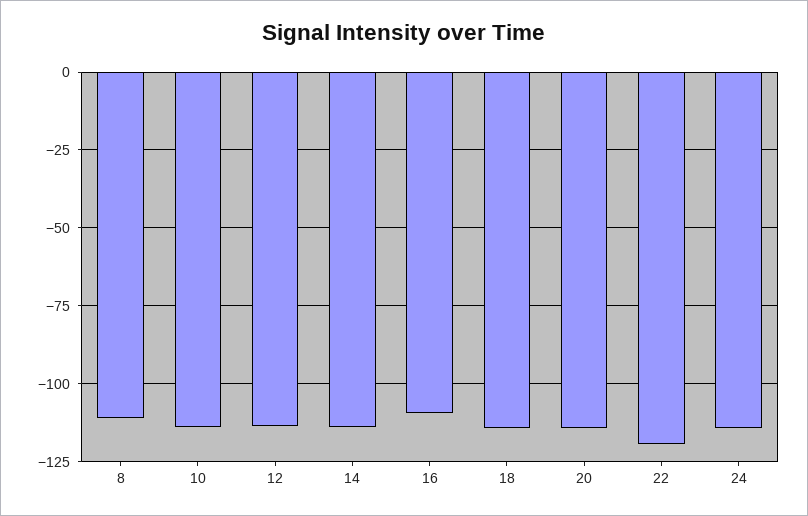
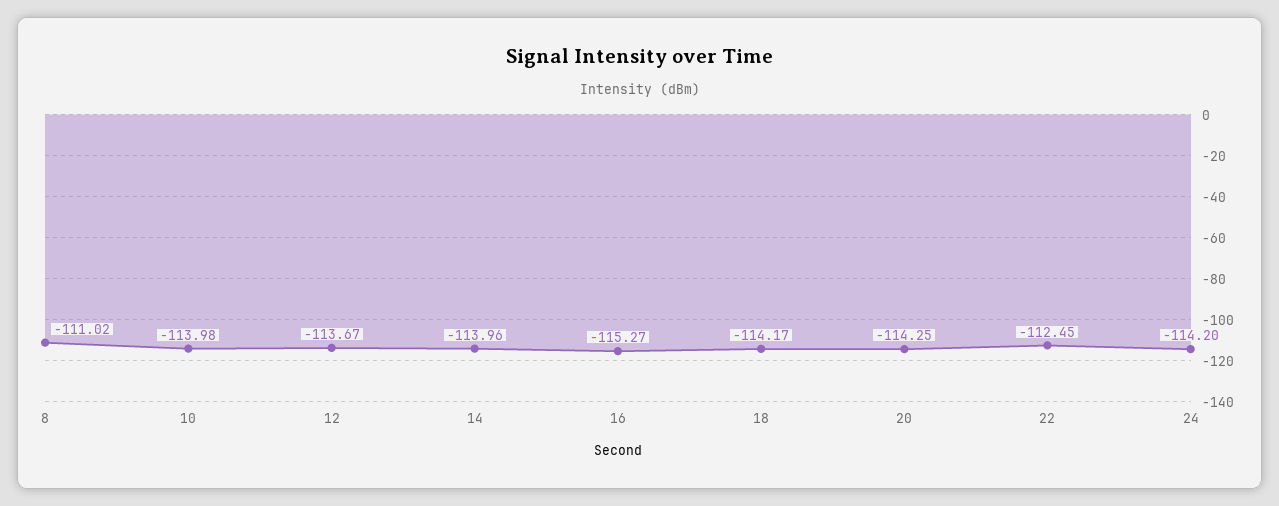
16: -110 -> -115.27
22: -120 -> -112.45

